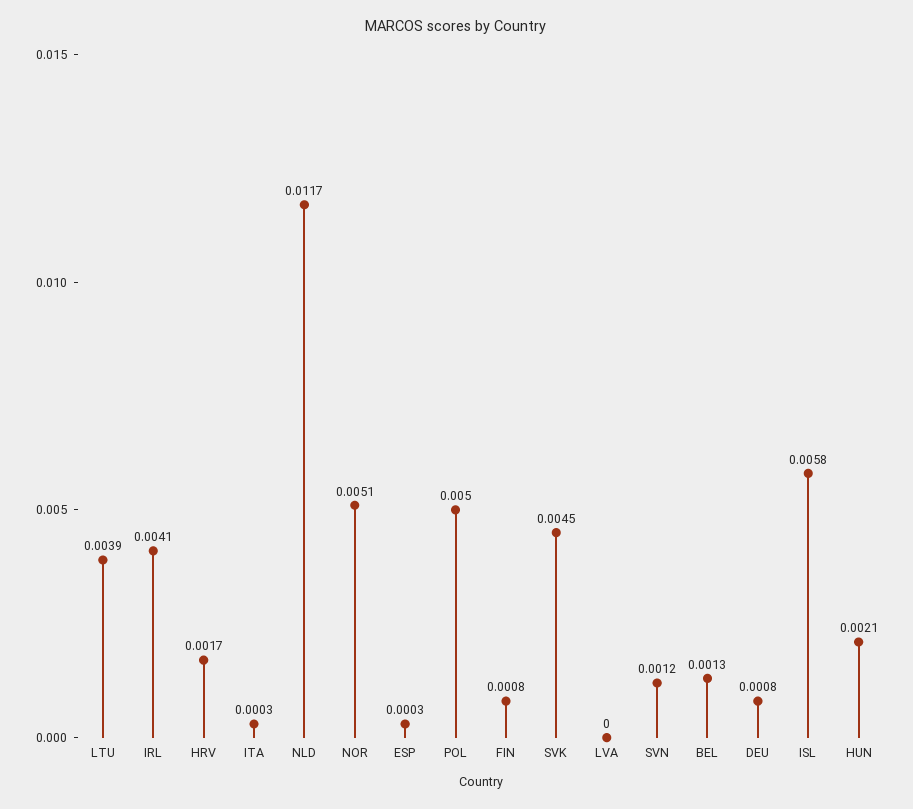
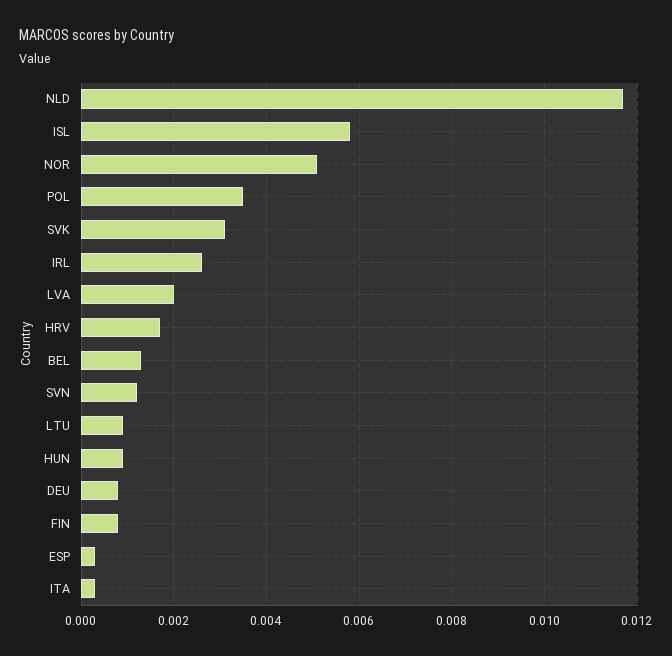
LTU: 0.0039 -> 0.001
IRL: 0.0041 -> 0.0025
POL: 0.005 -> 0.0035
SVK: 0.0045 -> 0.003
LVA: 0 -> 0.002
HUN: 0.0021 -> 0.001

